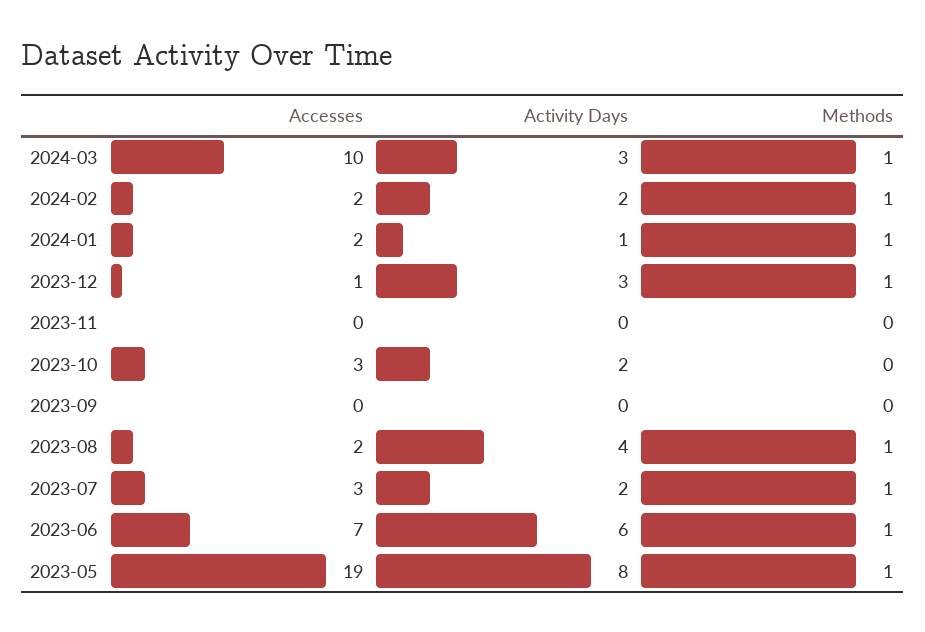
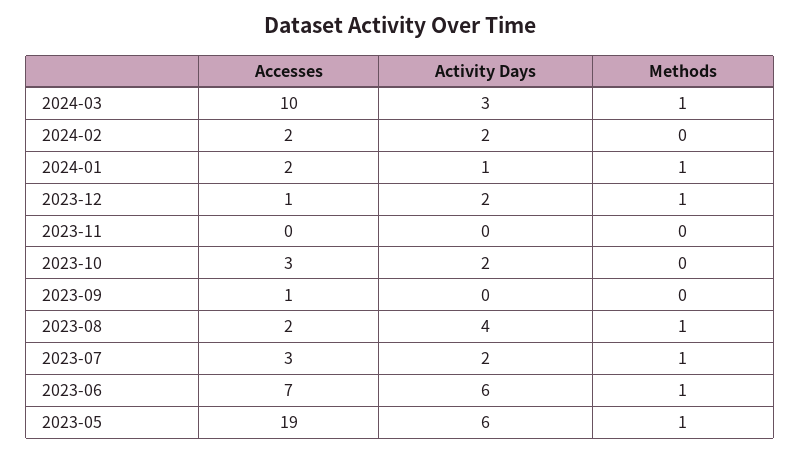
Methods, 2024-02: 1 -> 0
Activity Days, 2023-12: 3 -> 2
Accesses, 2023-09: 0 -> 1
Activity Days, 2023-05: 8 -> 6

